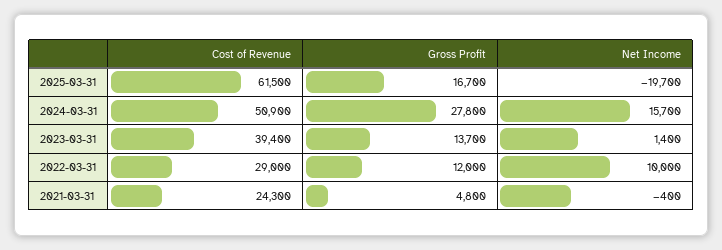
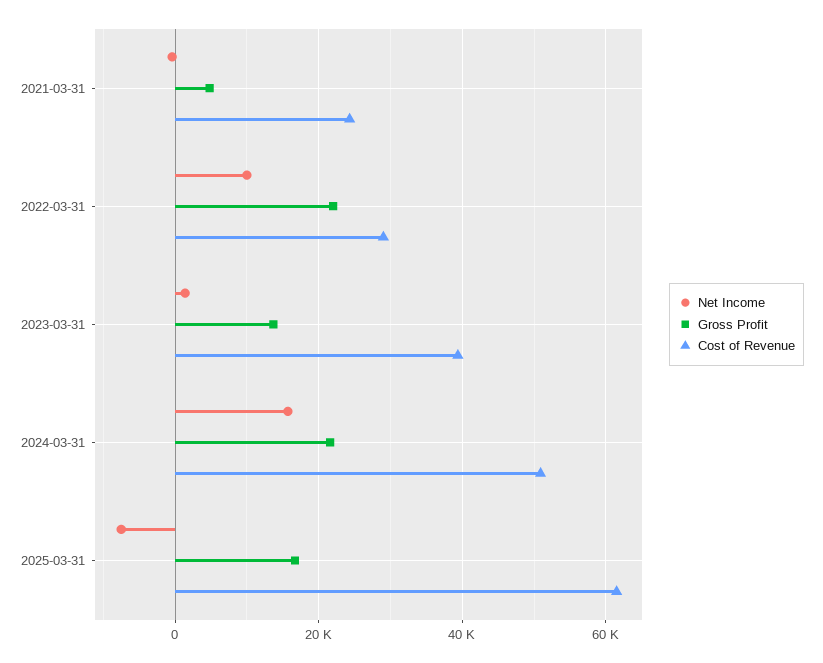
Net Income, 2025-03-31: -19700 -> -8000
Gross Profit, 2024-03-31: 27800 -> 22000
Gross Profit, 2022-03-31: 12000 -> 22000

